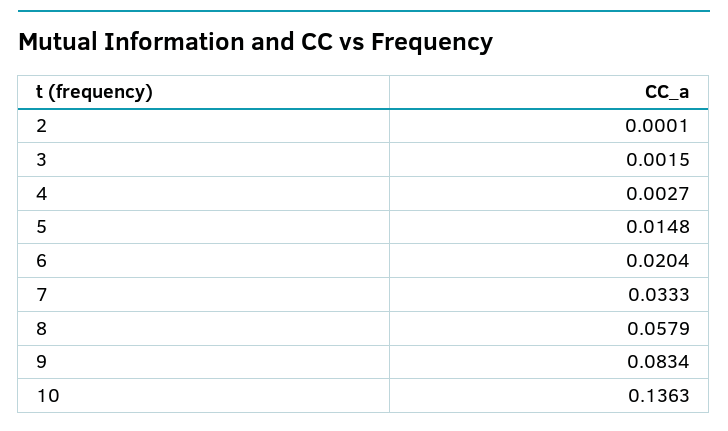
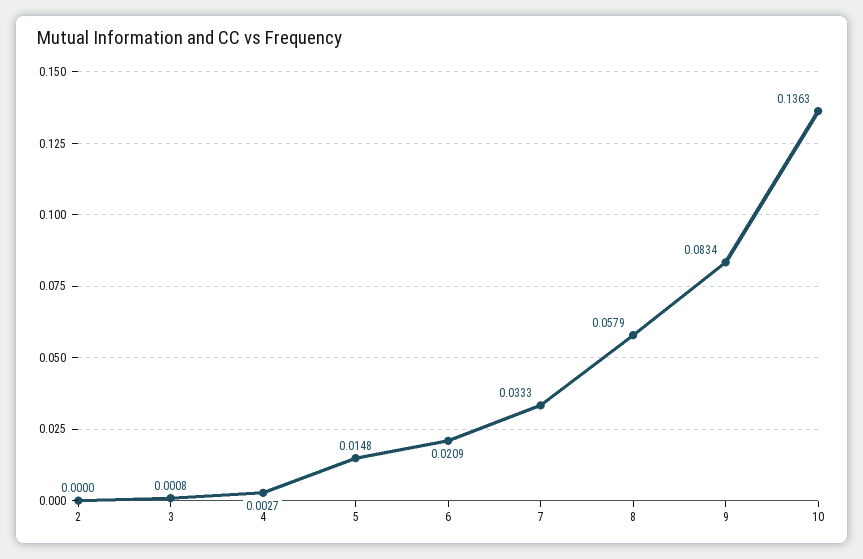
2: 0.0001 -> 0
3: 0.0015 -> 0.0008
6: 0.0204 -> 0.0209

